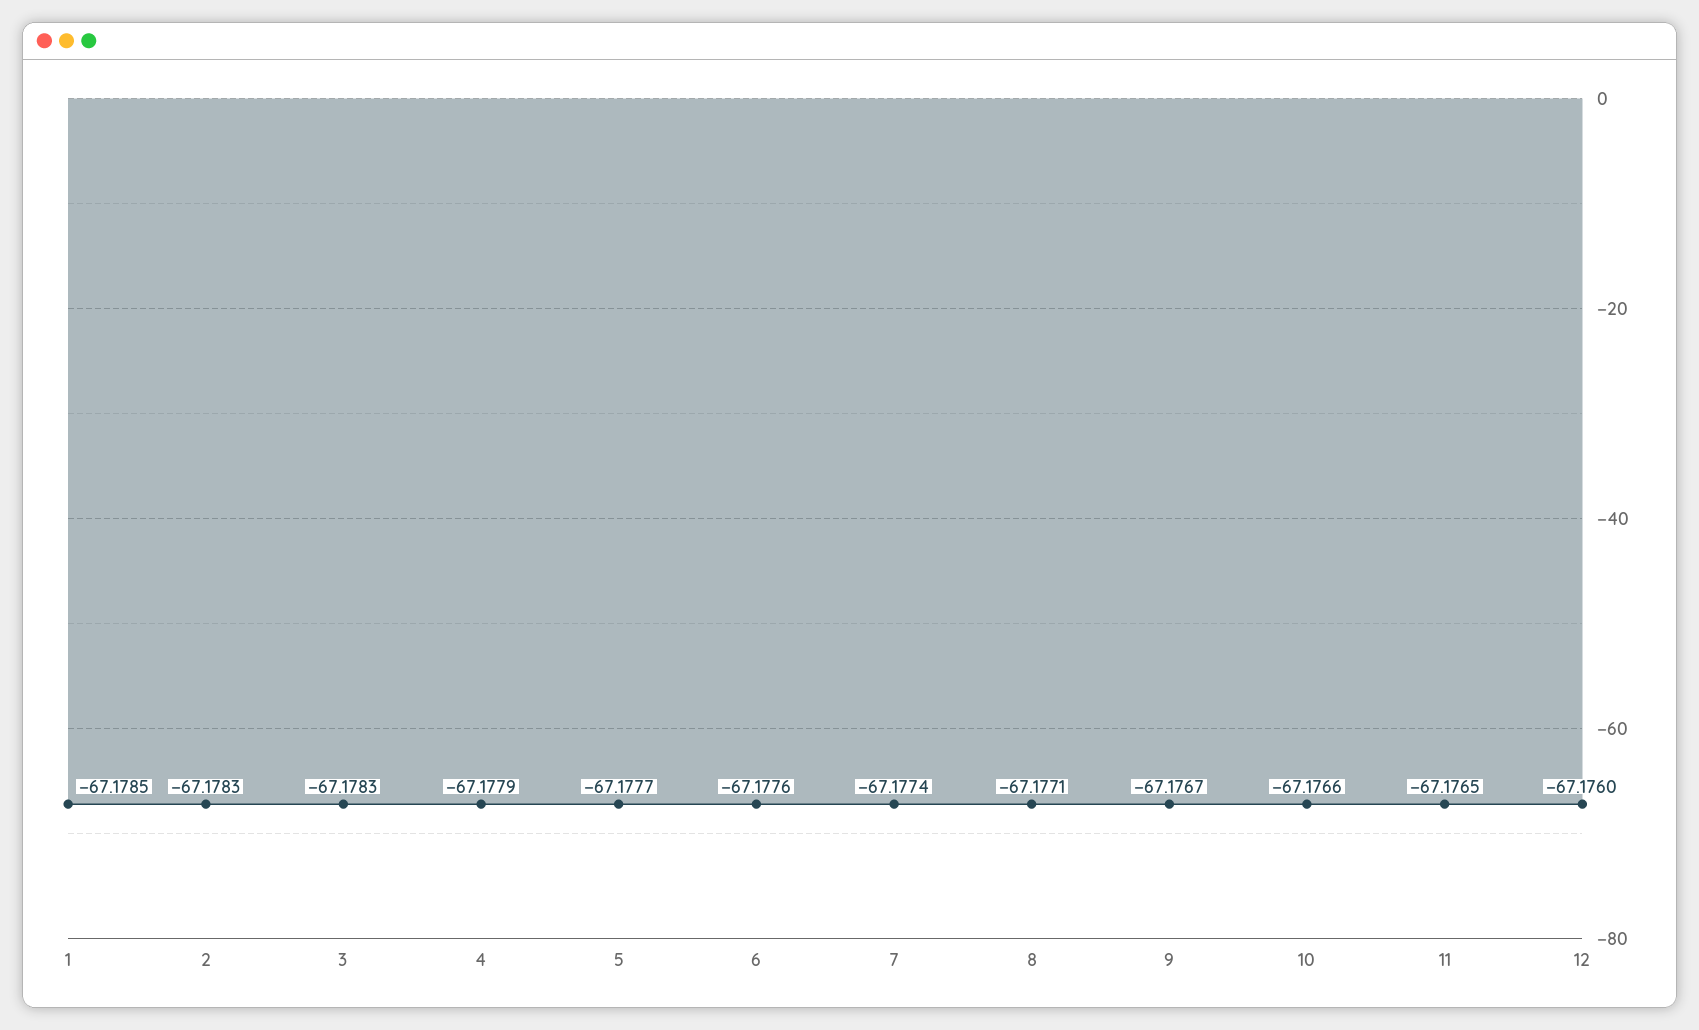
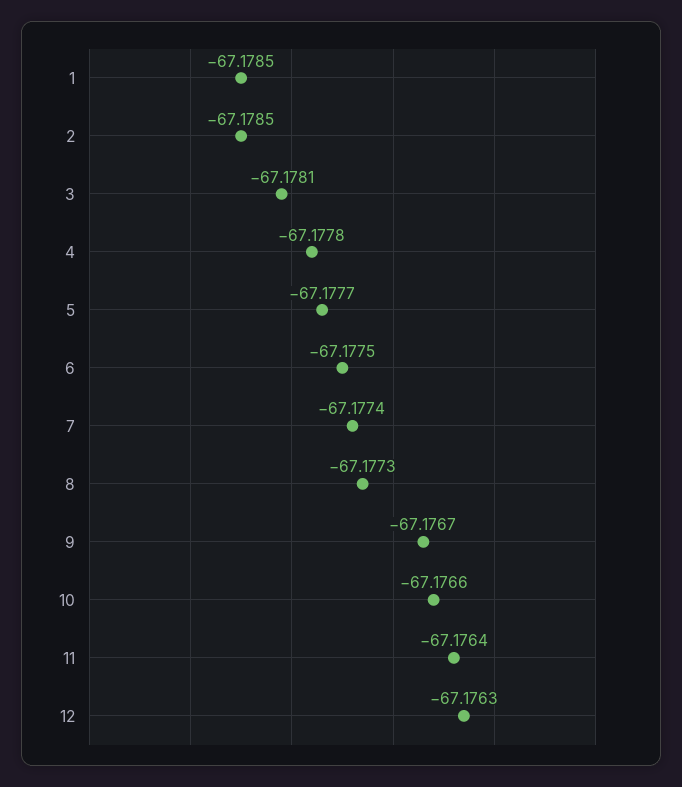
2: -67.1783 -> -67.1785
3: -67.1783 -> -67.1781
4: -67.1779 -> -67.1778
6: -67.1776 -> -67.1775
8: -67.1771 -> -67.1773
11: -67.1765 -> -67.1764
12: -67.176 -> -67.1763

